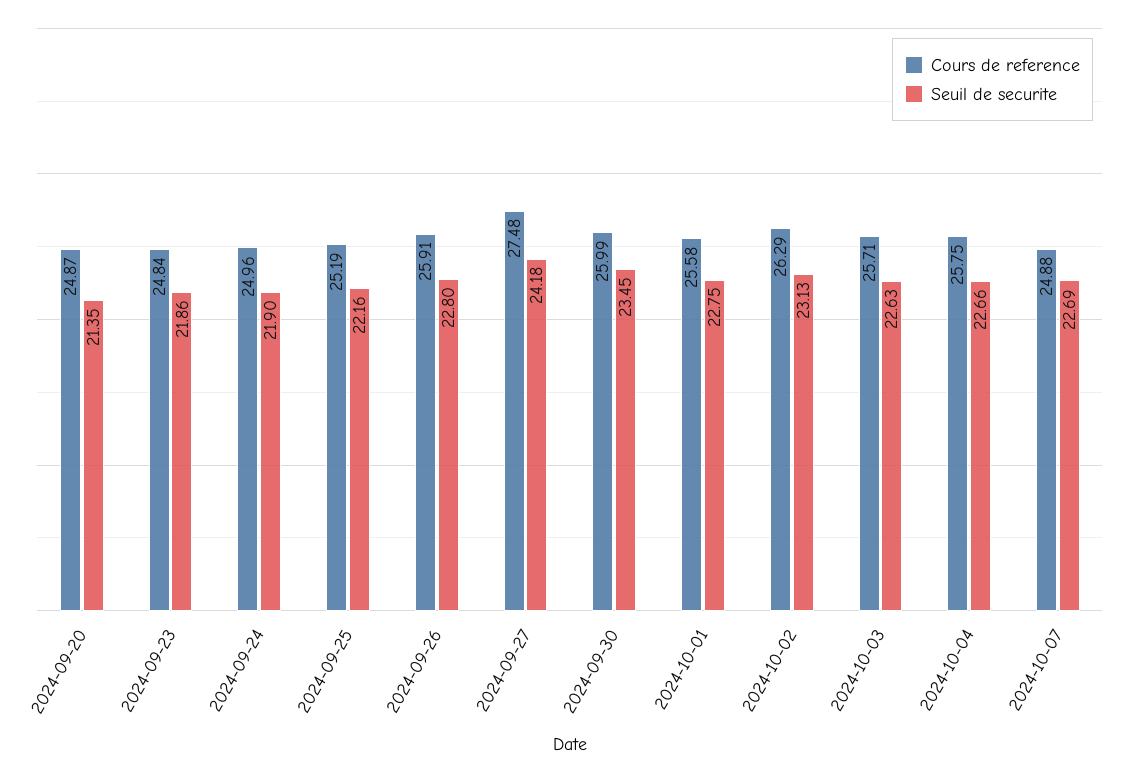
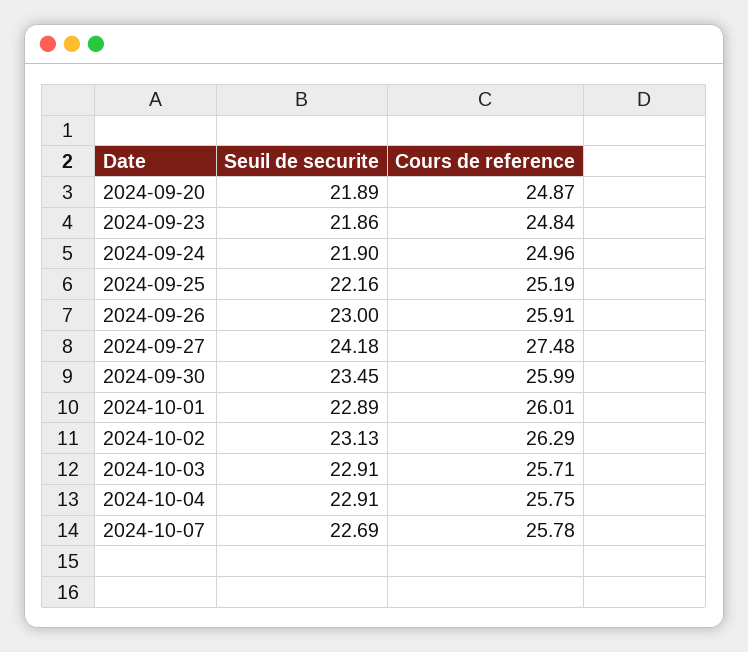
Seuil de securite, 2024-09-20: 21.35 -> 21.89
Seuil de securite, 2024-09-26: 22.8 -> 23
Cours de reference, 2024-10-01: 25.58 -> 26.01
Seuil de securite, 2024-10-01: 22.75 -> 22.89
Seuil de securite, 2024-10-03: 22.63 -> 22.91
Seuil de securite, 2024-10-04: 22.66 -> 22.91
Cours de reference, 2024-10-07: 24.88 -> 25.78

